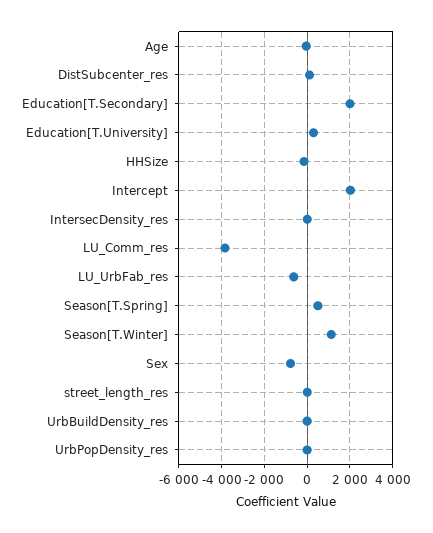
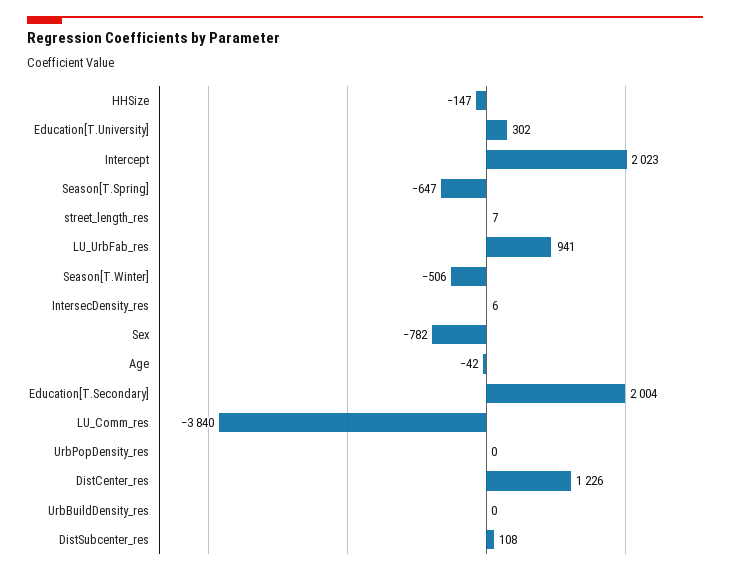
LU_UrbFab_res: -500 -> 941
Season[T.Spring]: 500 -> -647
Season[T.Winter]: 1000 -> -506
DistCenter_res: none -> 1226

